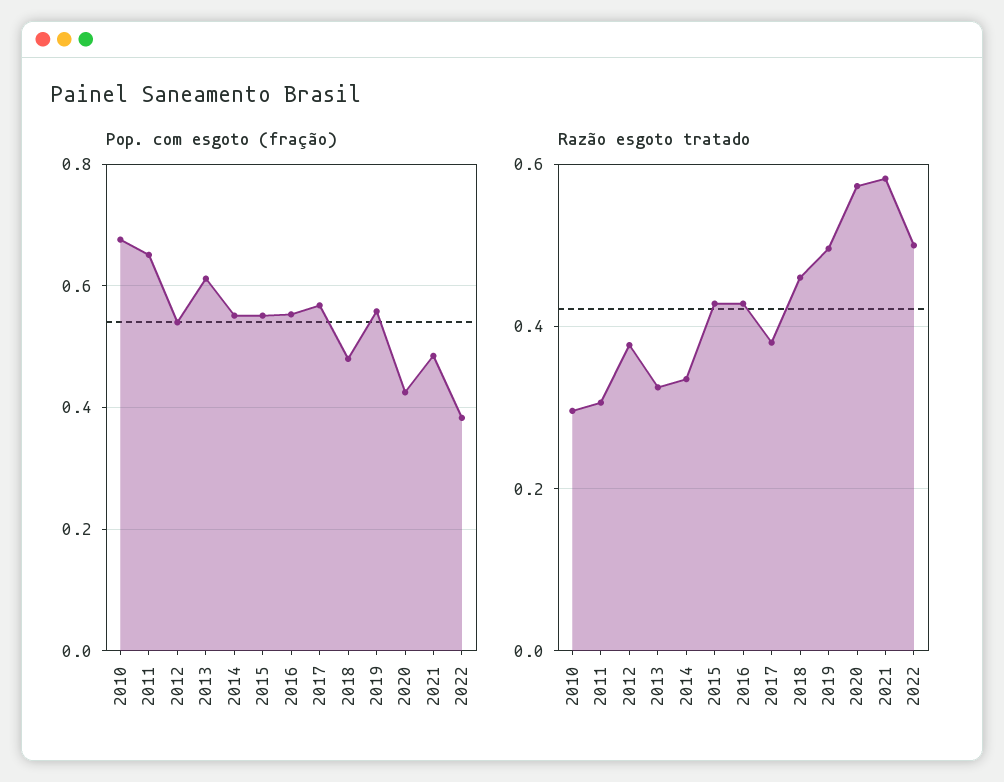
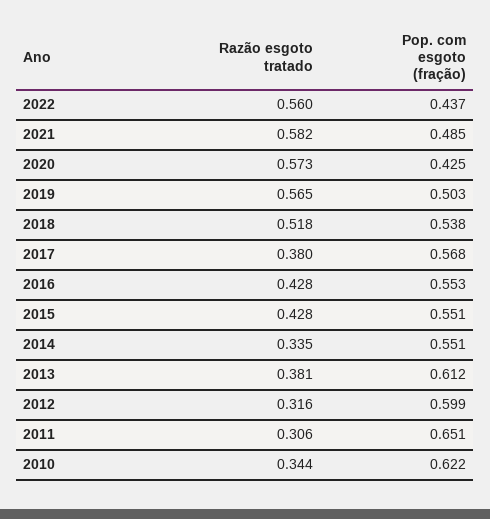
Pop. com esgoto (fração), 2010: 0.68 -> 0.622
Pop. com esgoto (fração), 2012: 0.54 -> 0.599
Pop. com esgoto (fração), 2018: 0.48 -> 0.538
Pop. com esgoto (fração), 2019: 0.56 -> 0.503
Pop. com esgoto (fração), 2022: 0.38 -> 0.437
Razão esgoto tratado, 2010: 0.3 -> 0.344
Razão esgoto tratado, 2012: 0.38 -> 0.316
Razão esgoto tratado, 2013: 0.32 -> 0.381
Razão esgoto tratado, 2018: 0.46 -> 0.518
Razão esgoto tratado, 2019: 0.5 -> 0.565
Razão esgoto tratado, 2022: 0.5 -> 0.56

